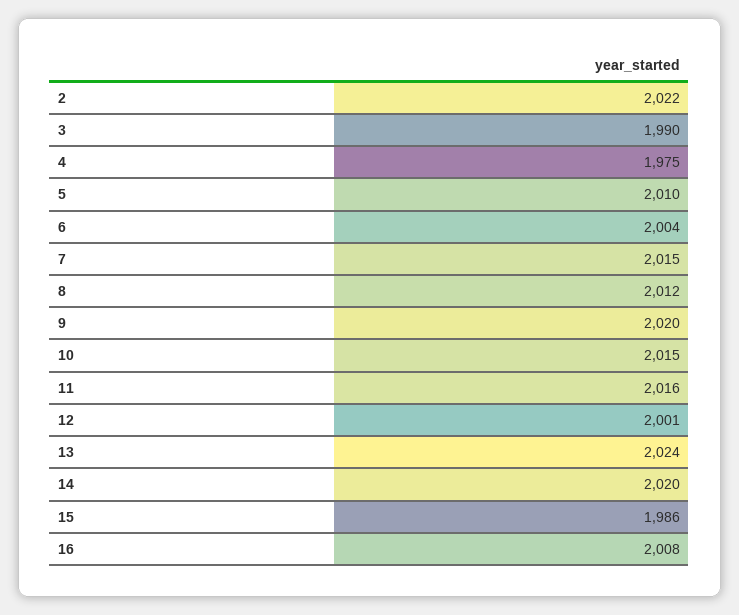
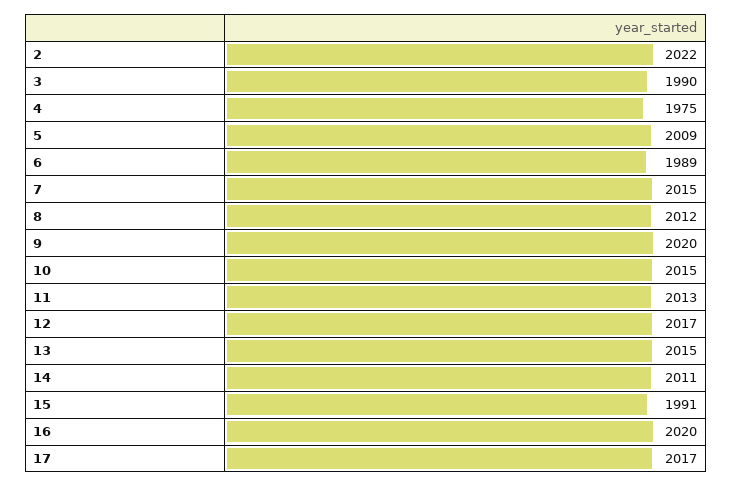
5: 2010 -> 2009
6: 2004 -> 1989
11: 2016 -> 2013
12: 2001 -> 2017
13: 2024 -> 2015
14: 2020 -> 2011
15: 1986 -> 1991
16: 2008 -> 2020
17: none -> 2017

